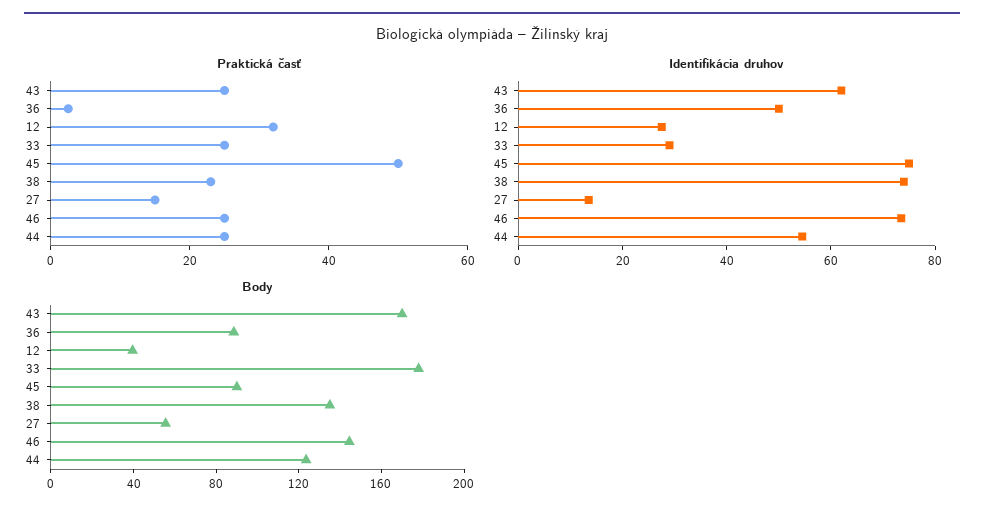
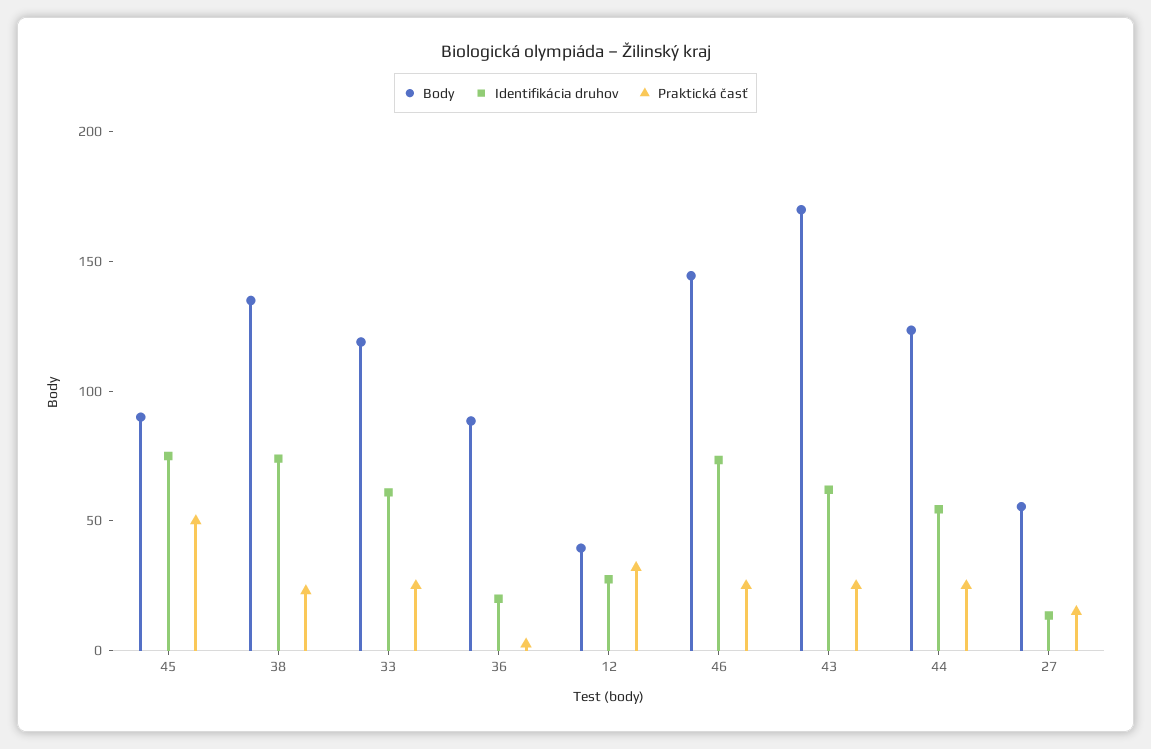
Identifikácia druhov, 36: 50 -> 20
Identifikácia druhov, 33: 30 -> 60
Body, 33: 180 -> 120

